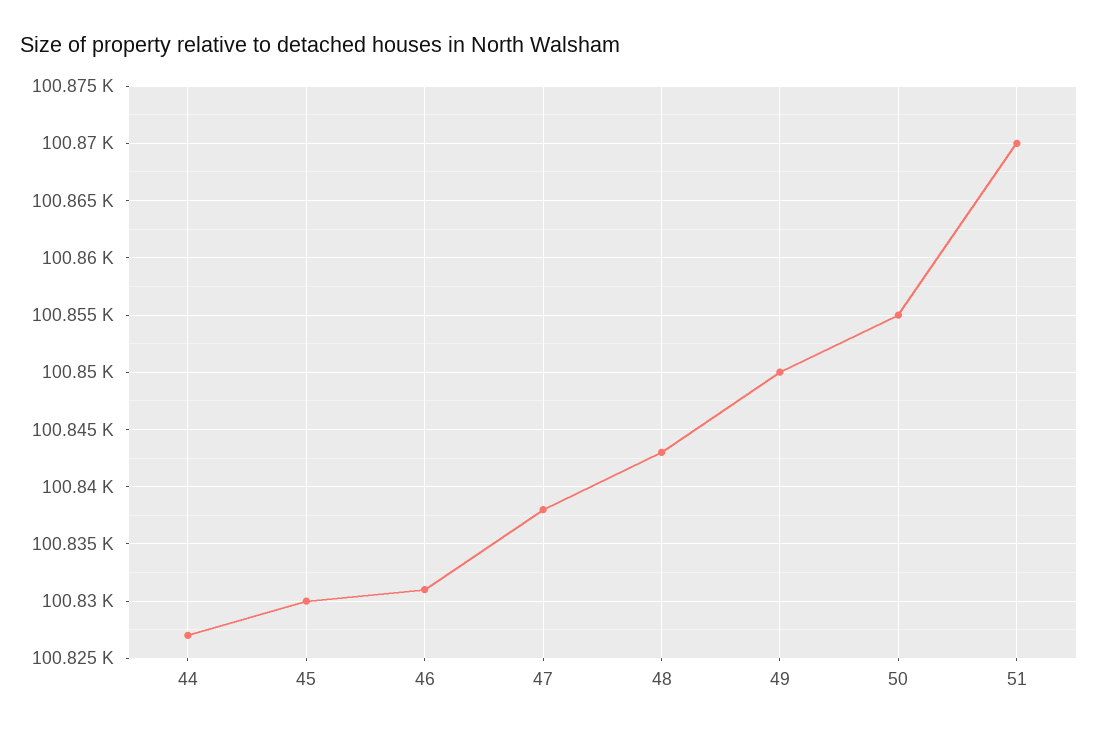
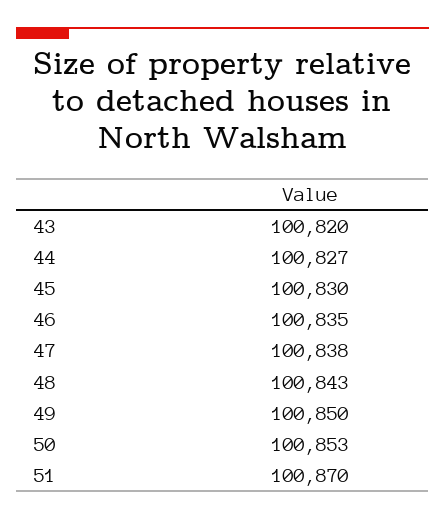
46: 100831 -> 100835
50: 100855 -> 100853
43: none -> 100820

